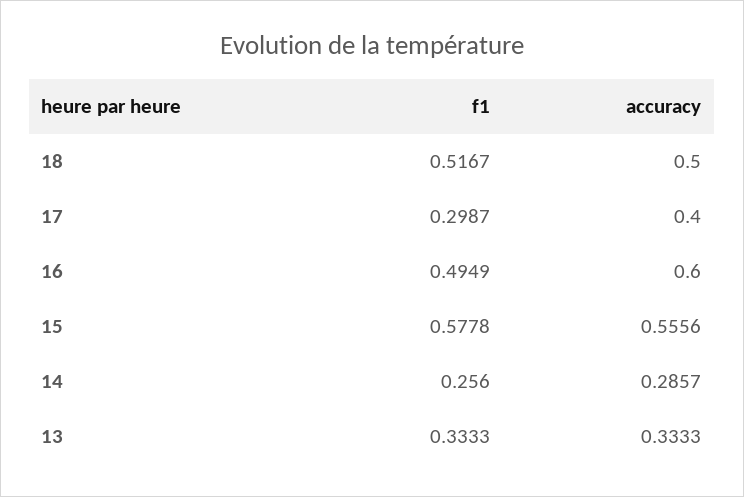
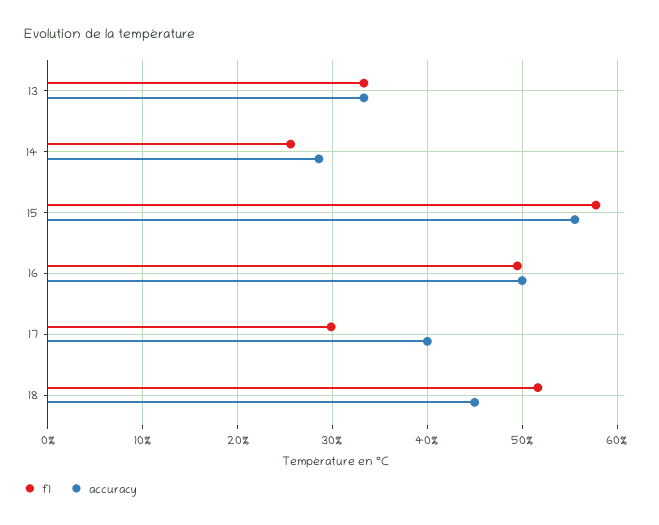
accuracy, 18: 0.5 -> 0.45
accuracy, 16: 0.6 -> 0.5

